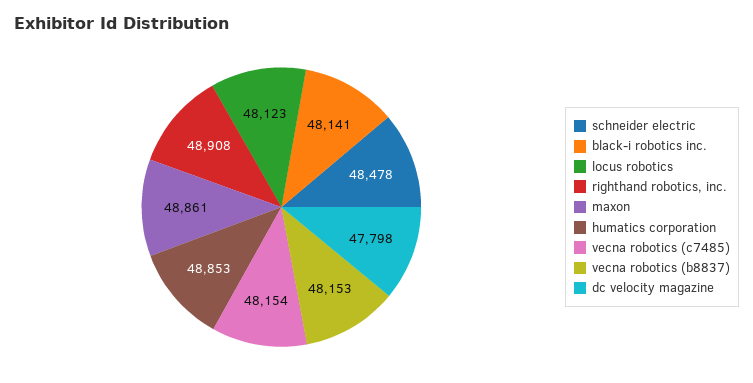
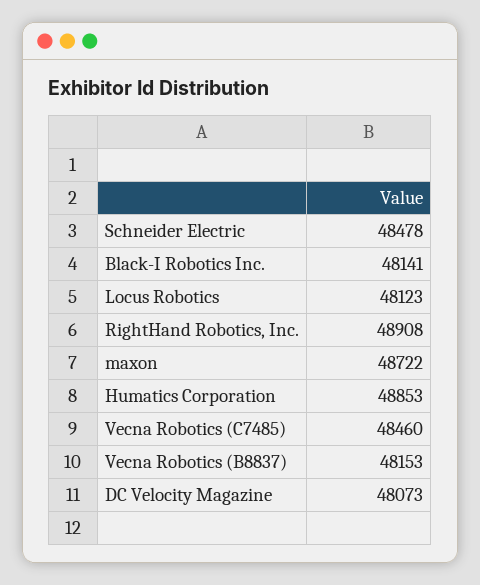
maxon: 48861 -> 48722
vecna robotics (c7485): 48154 -> 48460
dc velocity magazine: 47798 -> 48073

